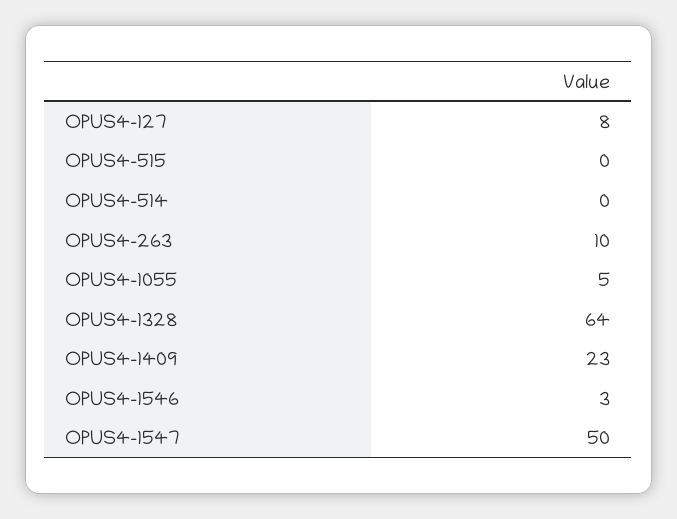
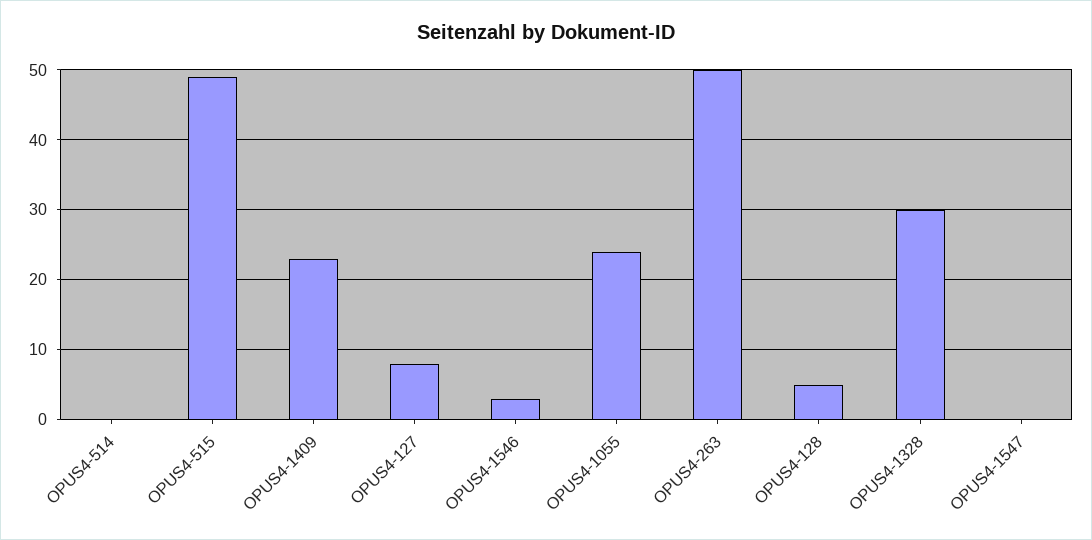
OPUS4-515: 0 -> 49
OPUS4-263: 10 -> 50
OPUS4-1055: 5 -> 24
OPUS4-1328: 64 -> 30
OPUS4-1547: 50 -> 0
OPUS4-128: none -> 5

